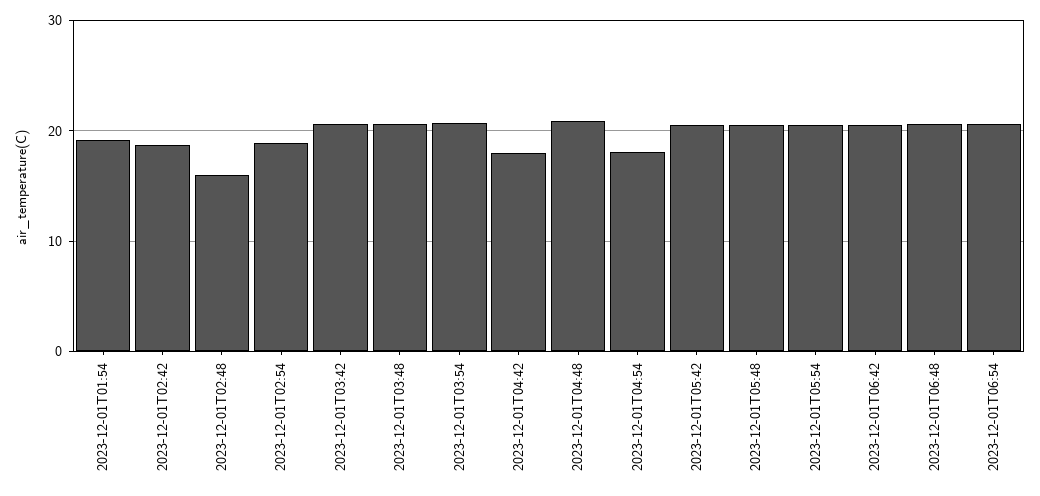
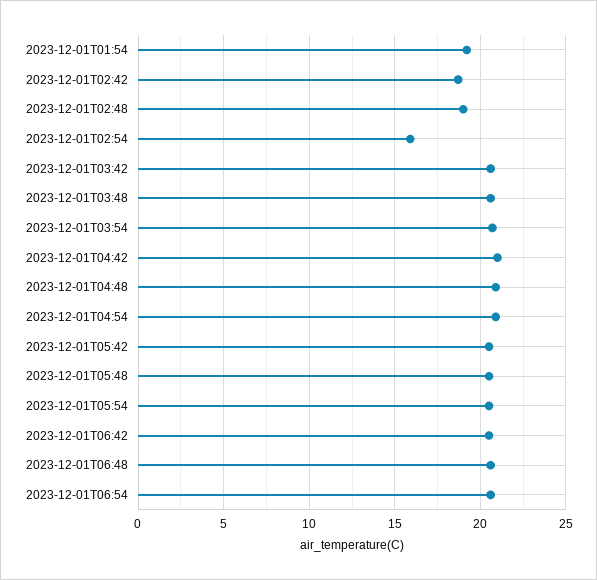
2023-12-01T02:48: 16 -> 19
2023-12-01T02:54: 19 -> 16
2023-12-01T04:42: 18 -> 21
2023-12-01T04:54: 18 -> 21

